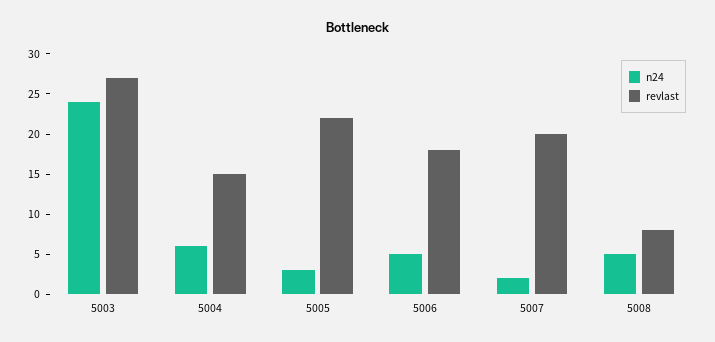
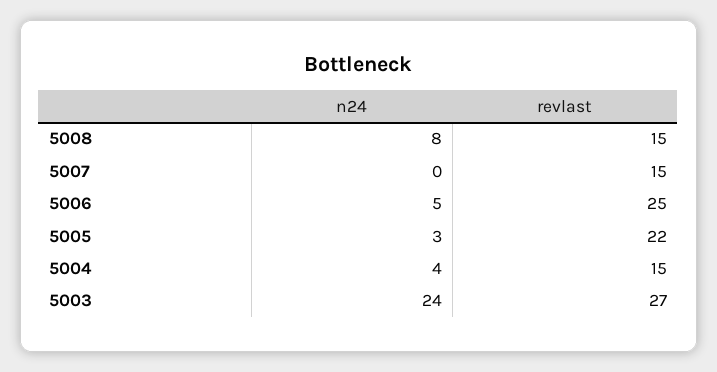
n24, 5004: 6 -> 4
revlast, 5006: 18 -> 25
n24, 5007: 2 -> 0
revlast, 5007: 20 -> 15
n24, 5008: 5 -> 8
revlast, 5008: 8 -> 15

